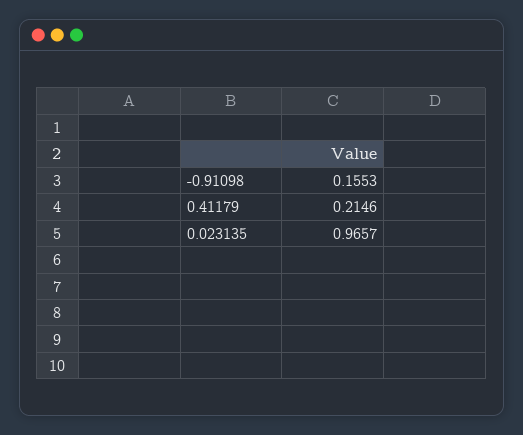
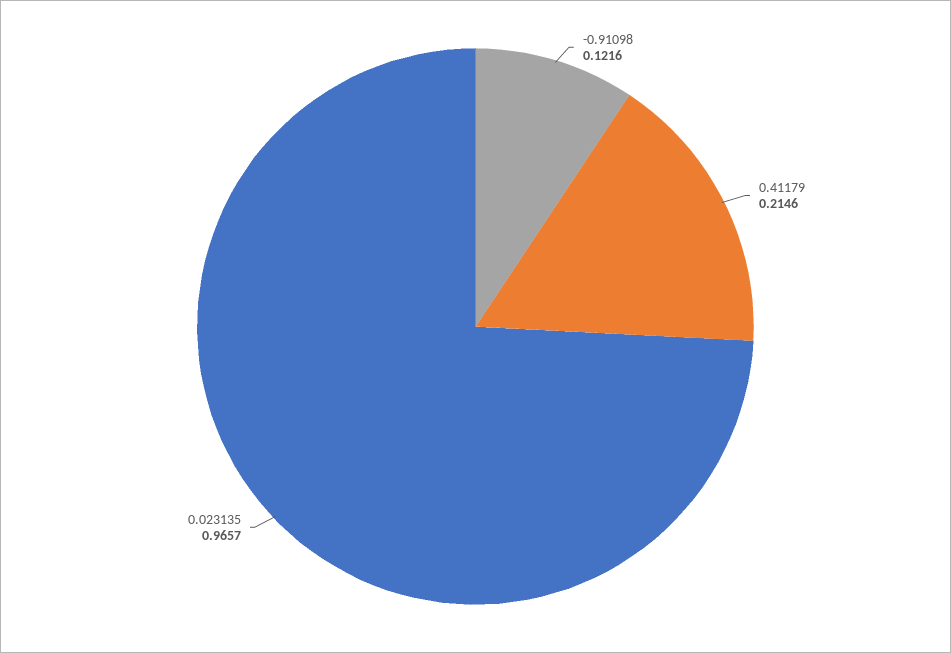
-0.91098: 0.1553 -> 0.1216

